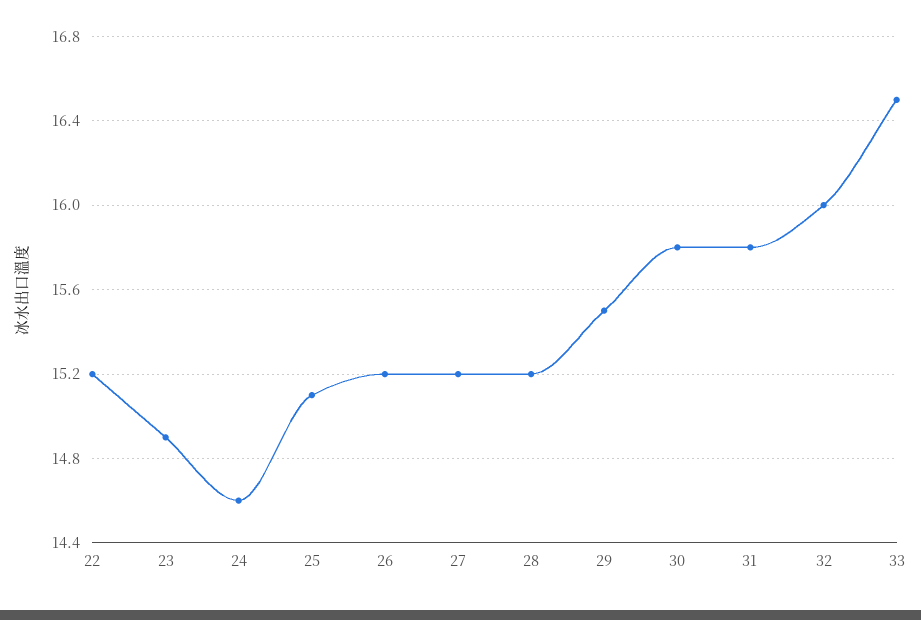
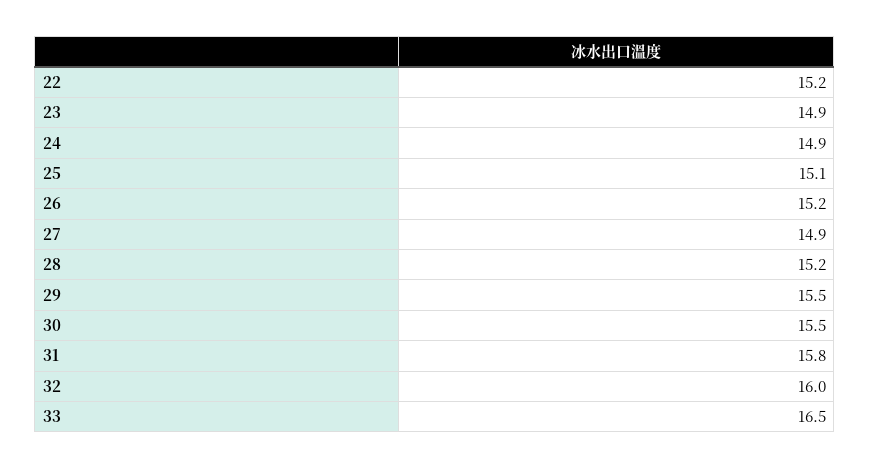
24: 14.6 -> 14.9
27: 15.2 -> 14.9
30: 15.8 -> 15.5

